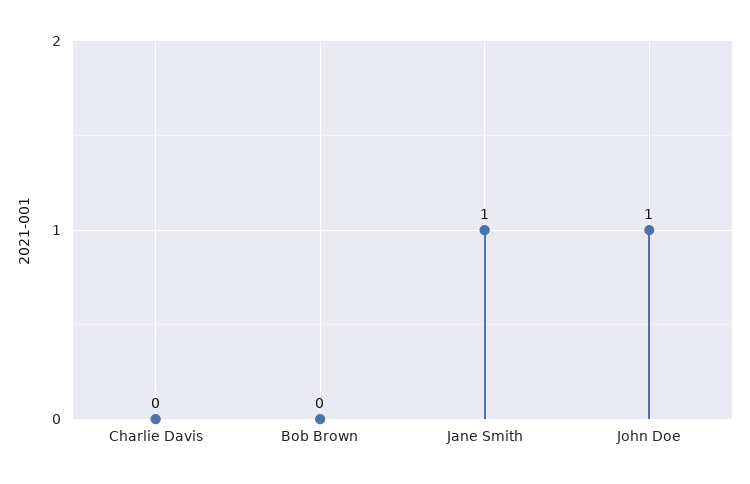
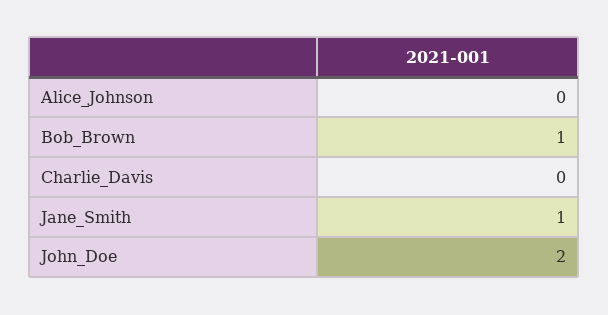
Bob Brown: 0 -> 1
John Doe: 1 -> 2
Alice_Johnson: none -> 0

